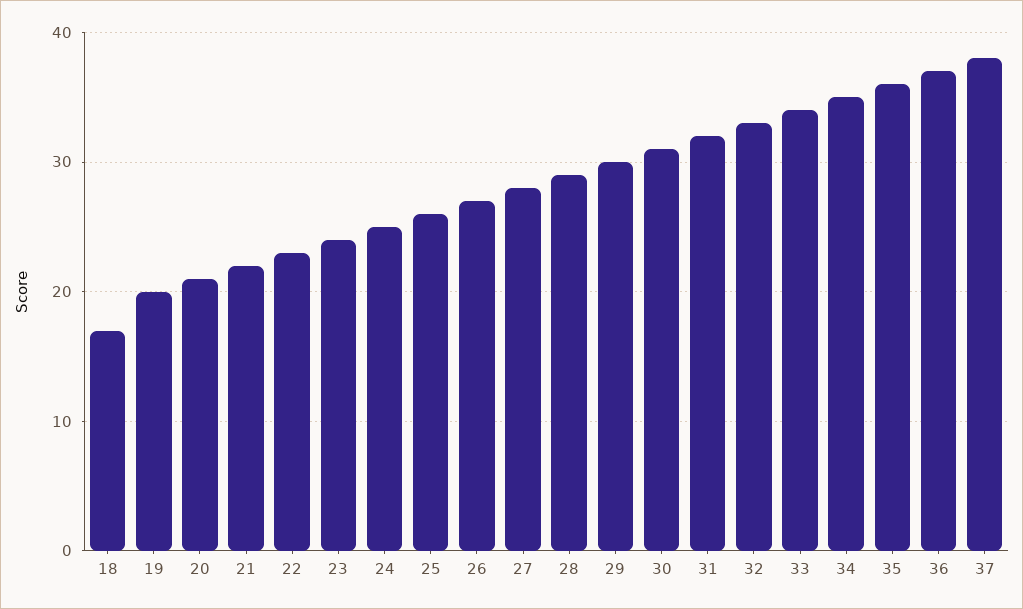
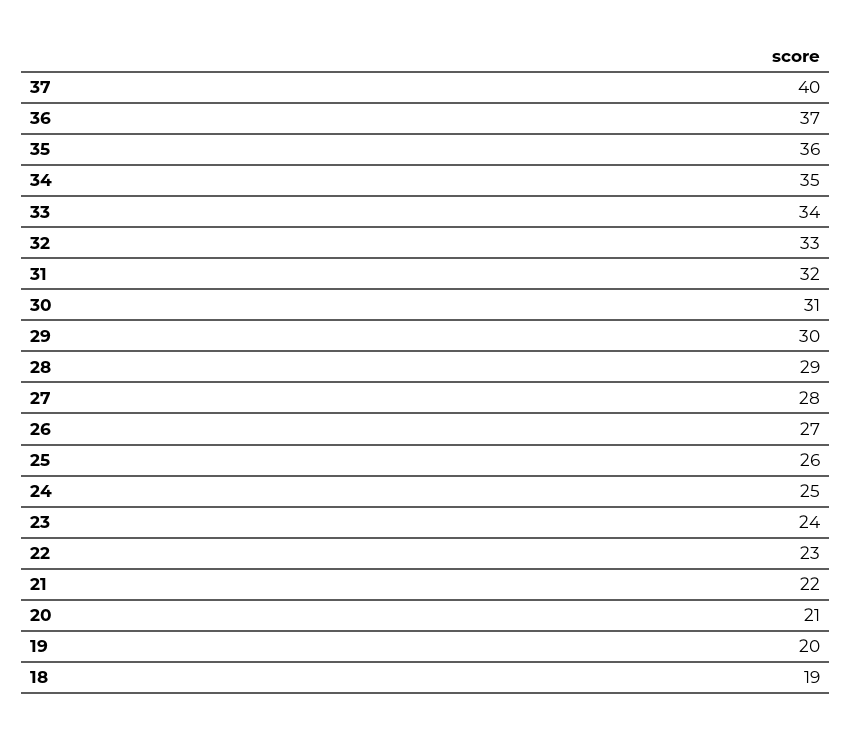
18: 17 -> 19
37: 38 -> 40

